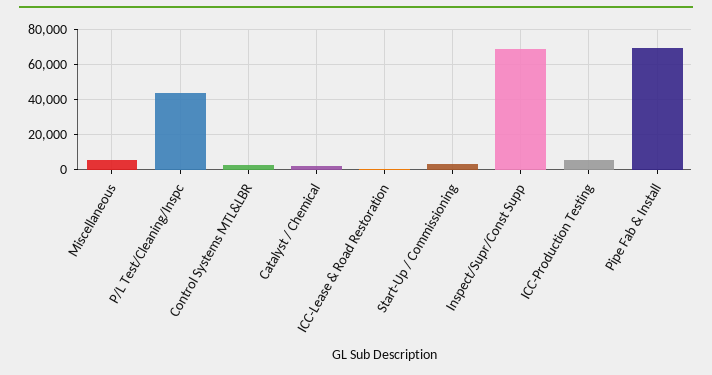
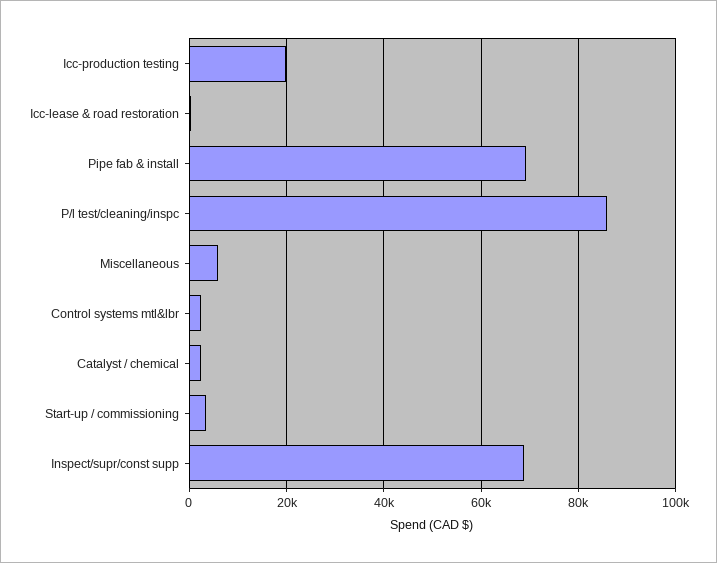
P/L Test/Cleaning/Inspc: 45000 -> 86000
ICC-Production Testing: 5000 -> 20000

